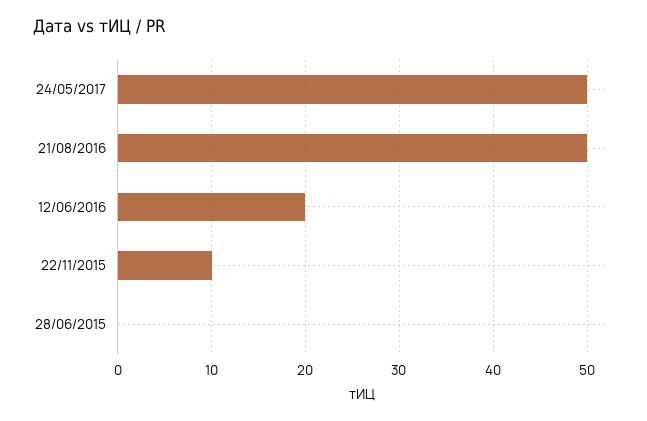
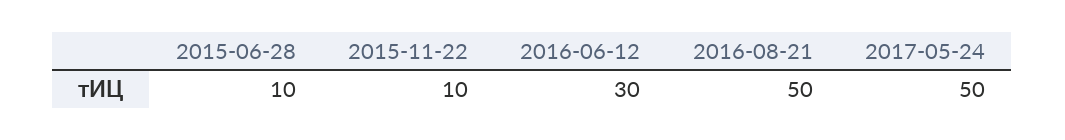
12/06/2016: 20 -> 30
28/06/2015: 0 -> 10

